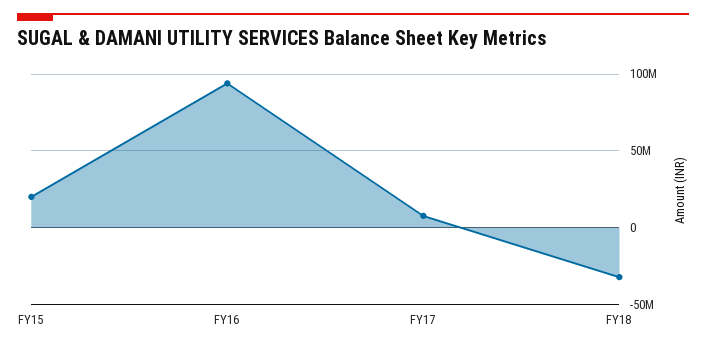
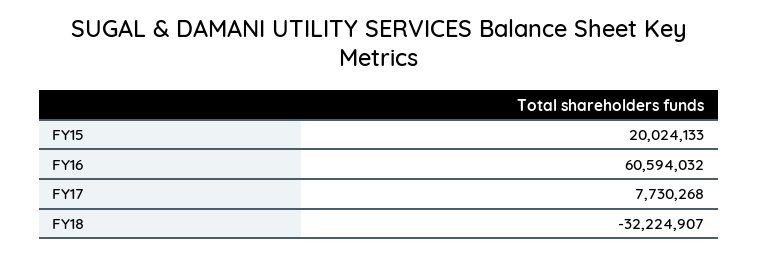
FY16: 95000000 -> 60594032

